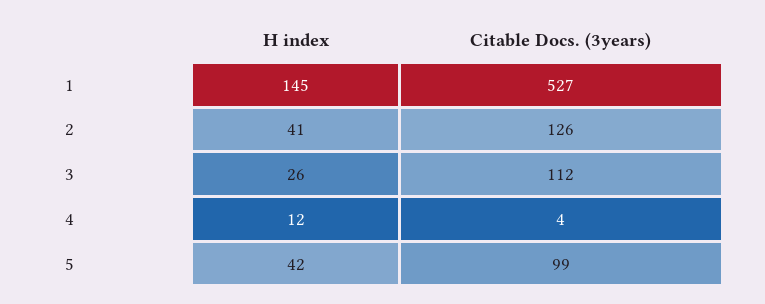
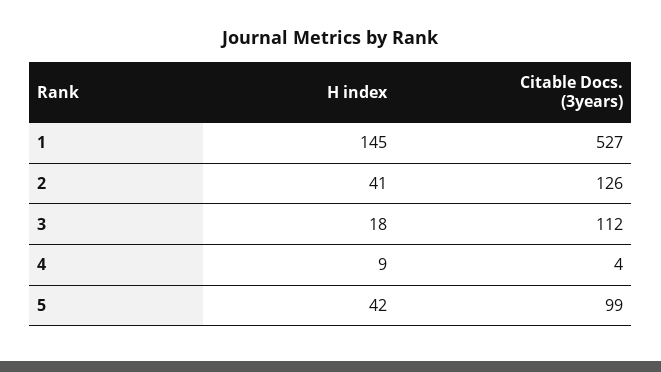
H index, 3: 26 -> 18
H index, 4: 12 -> 9

